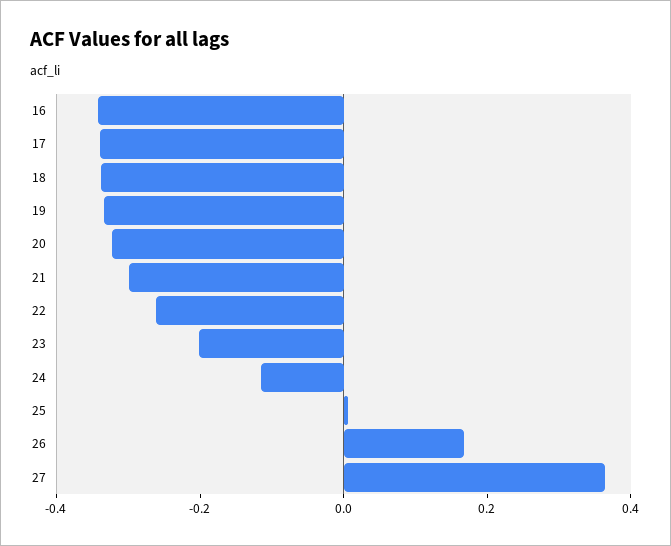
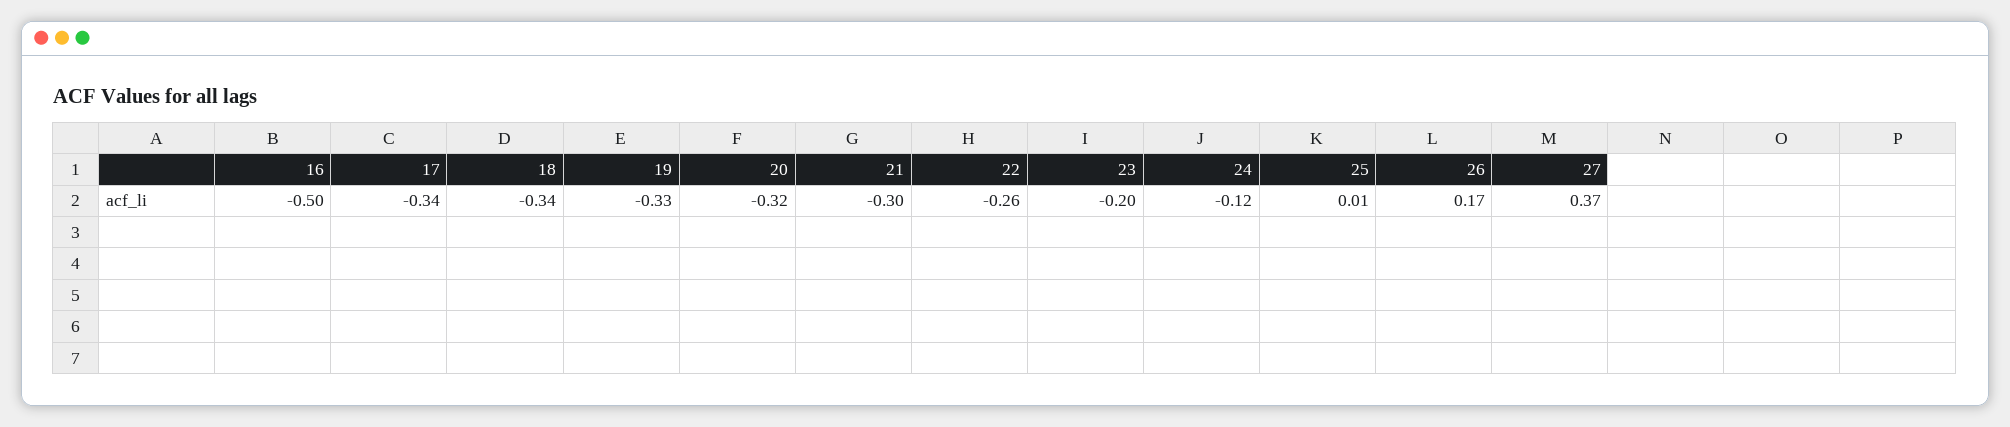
16: -0.35 -> -0.5

